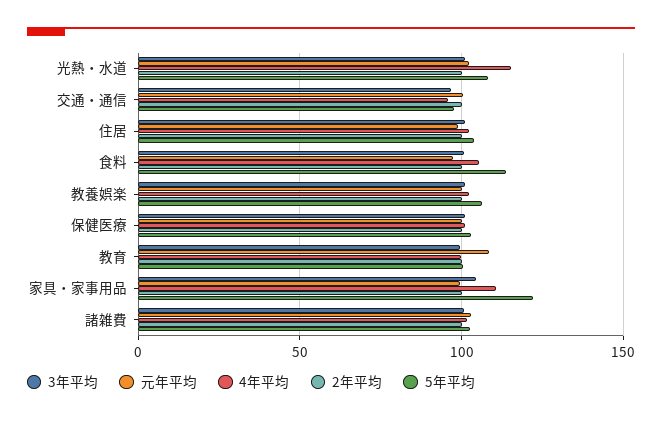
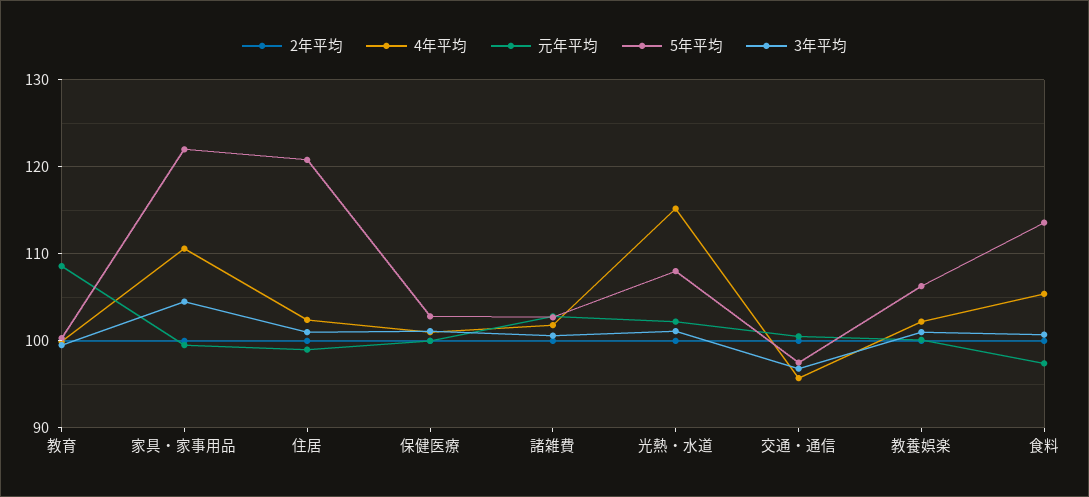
5年平均, 住居: 105 -> 121

